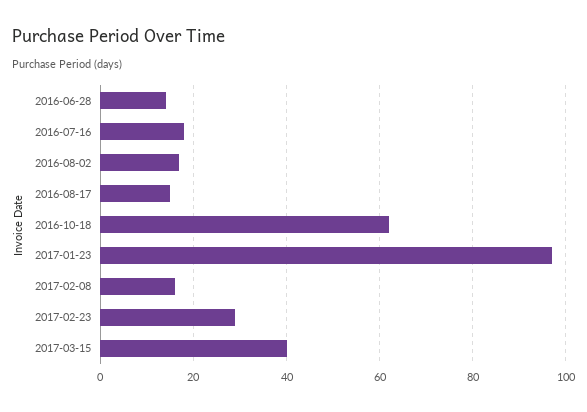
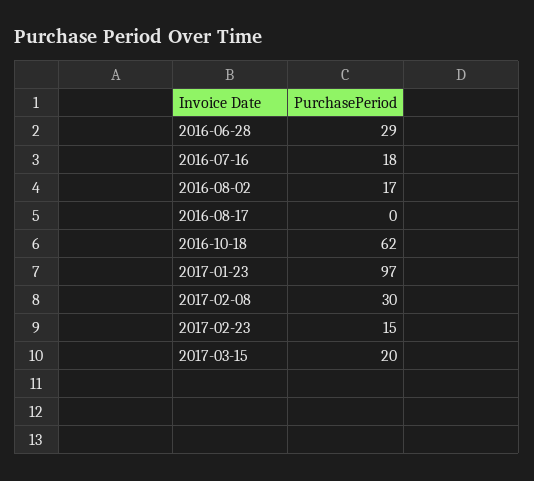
2016-06-28: 15 -> 29
2016-08-17: 15 -> 0
2017-02-08: 15 -> 30
2017-02-23: 30 -> 15
2017-03-15: 40 -> 20

